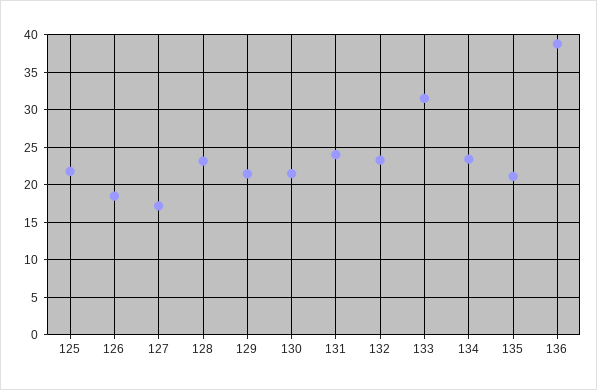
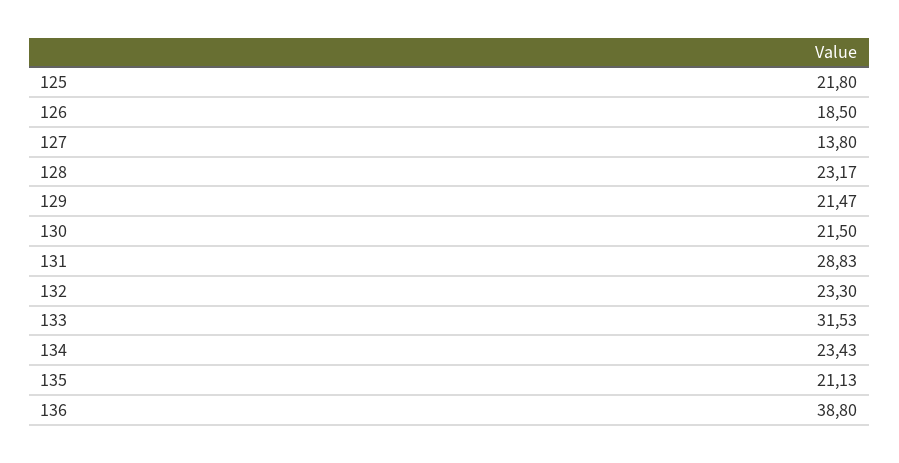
127: 17 -> 13.8
131: 24 -> 28.83

